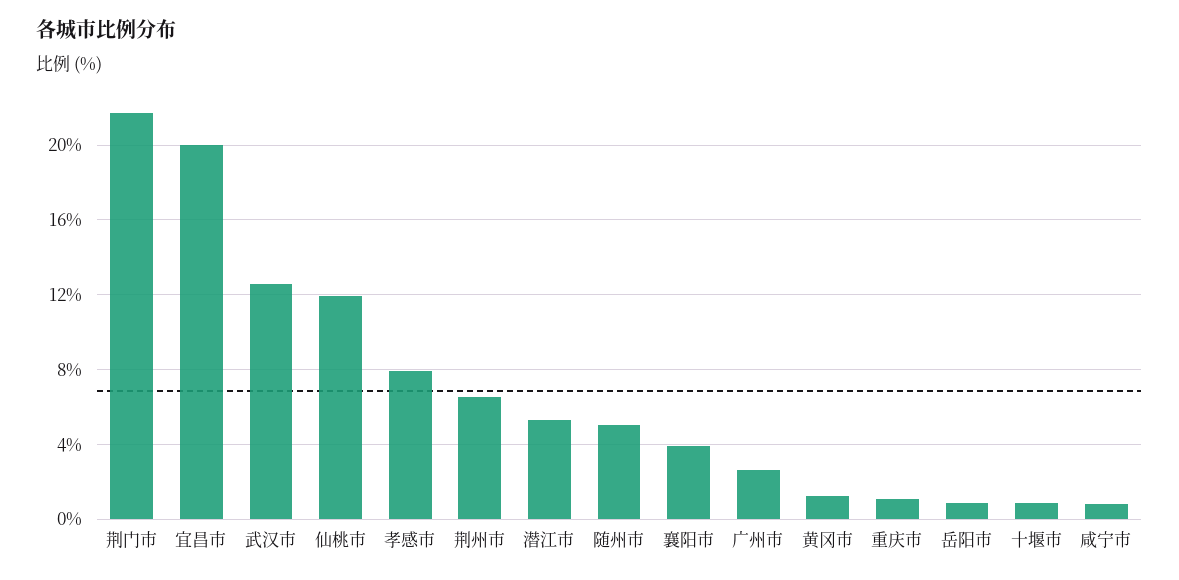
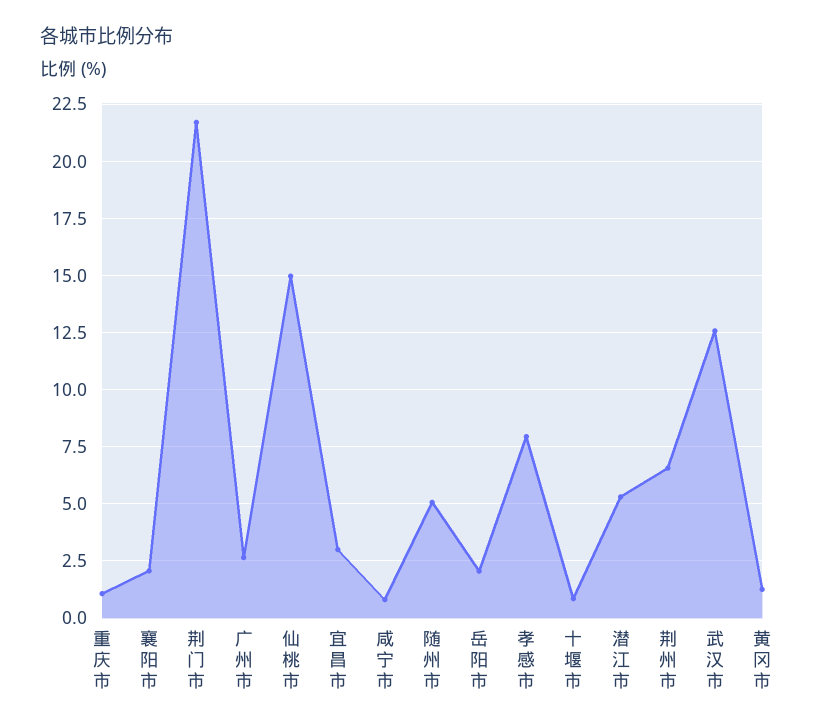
宜昌市: 20 -> 3
仙桃市: 12 -> 15
襄阳市: 4 -> 2
岳阳市: 1 -> 2

